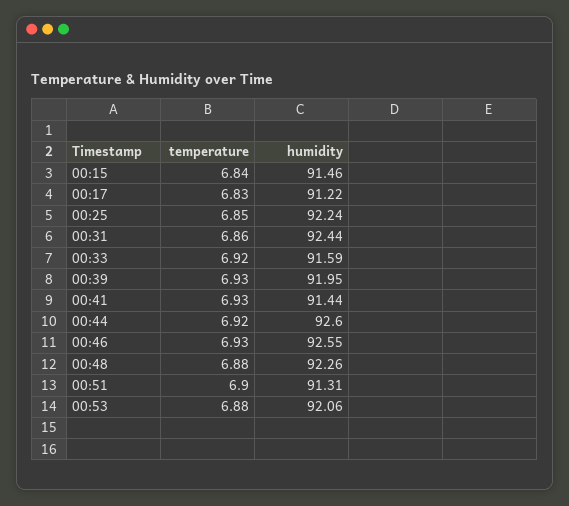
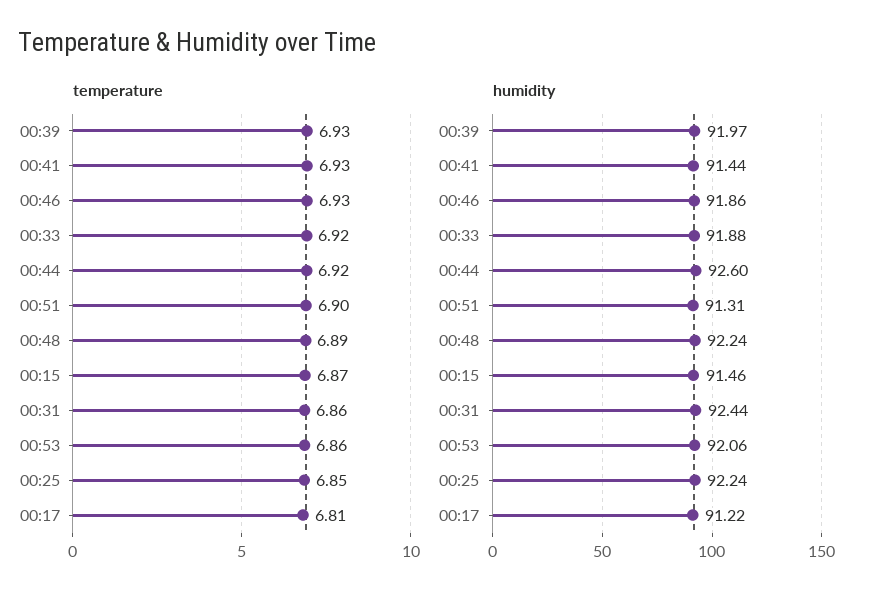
temperature, 00:15: 6.84 -> 6.87
temperature, 00:17: 6.83 -> 6.81
humidity, 00:33: 91.59 -> 91.88
humidity, 00:39: 91.95 -> 91.97
humidity, 00:46: 92.55 -> 91.86
temperature, 00:48: 6.88 -> 6.89
humidity, 00:48: 92.26 -> 92.24
temperature, 00:53: 6.88 -> 6.86

